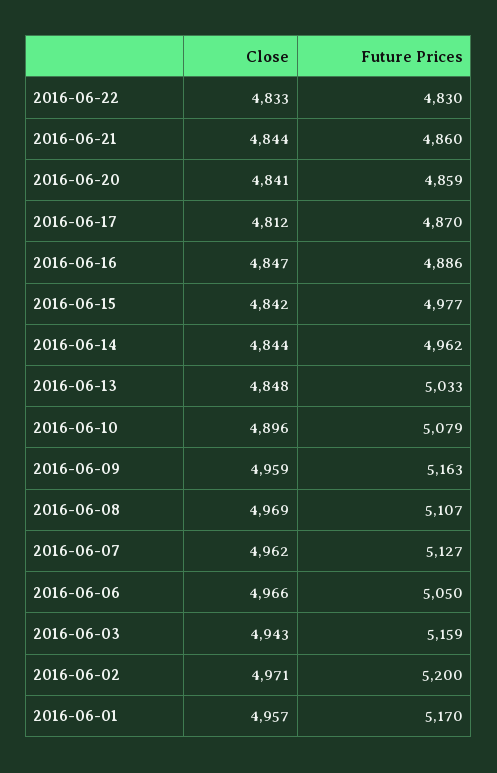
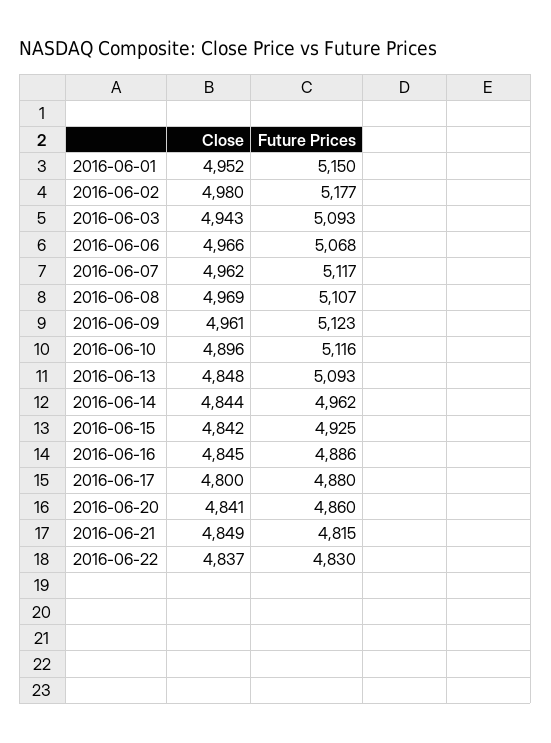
Close, 2016-06-22: 4833 -> 4837
Close, 2016-06-21: 4844 -> 4849
Future Prices, 2016-06-21: 4860 -> 4815
Future Prices, 2016-06-20: 4859 -> 4860
Close, 2016-06-17: 4812 -> 4800
Future Prices, 2016-06-17: 4870 -> 4880
Close, 2016-06-16: 4847 -> 4845
Future Prices, 2016-06-15: 4977 -> 4925
Future Prices, 2016-06-13: 5033 -> 5093
Future Prices, 2016-06-10: 5079 -> 5116
Close, 2016-06-09: 4959 -> 4961
Future Prices, 2016-06-09: 5163 -> 5123
Future Prices, 2016-06-07: 5127 -> 5117
Future Prices, 2016-06-06: 5050 -> 5068
Future Prices, 2016-06-03: 5159 -> 5093
Close, 2016-06-02: 4971 -> 4980
Future Prices, 2016-06-02: 5200 -> 5177
Close, 2016-06-01: 4957 -> 4952
Future Prices, 2016-06-01: 5170 -> 5150

